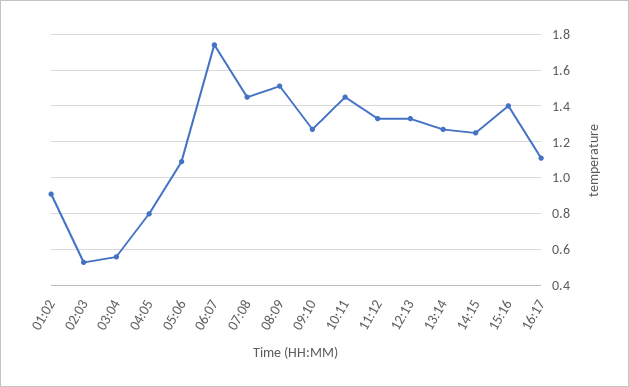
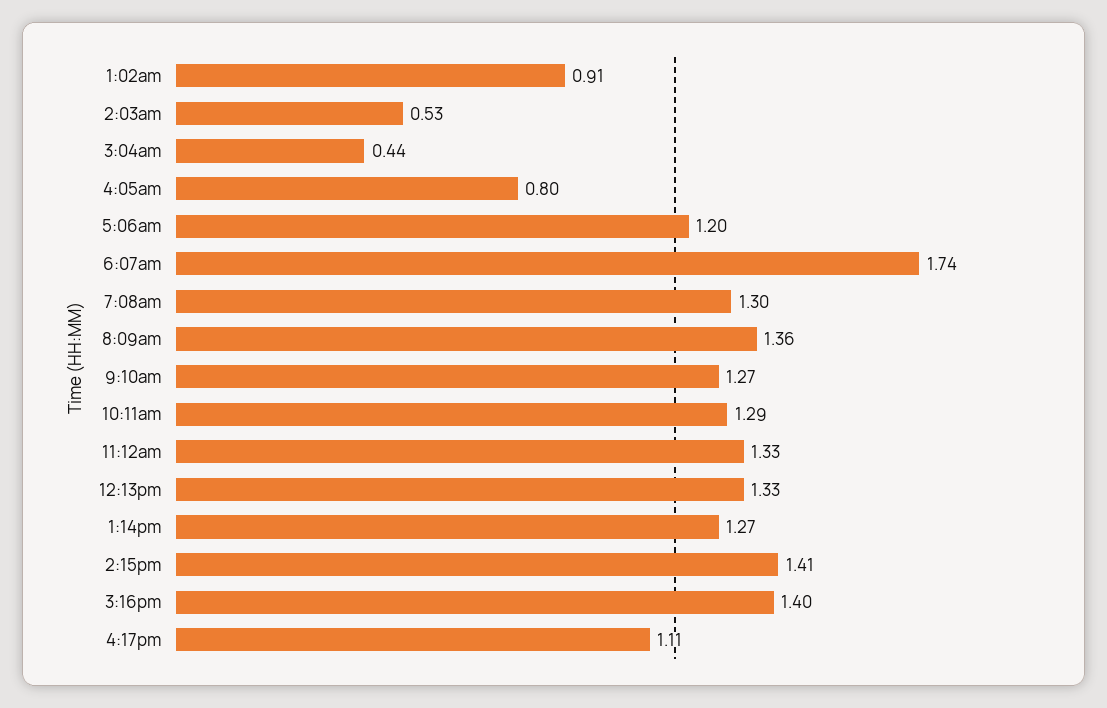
03:04: 0.55 -> 0.44
05:06: 1.1 -> 1.2
07:08: 1.45 -> 1.3
08:09: 1.5 -> 1.36
10:11: 1.45 -> 1.29
14:15: 1.25 -> 1.41

